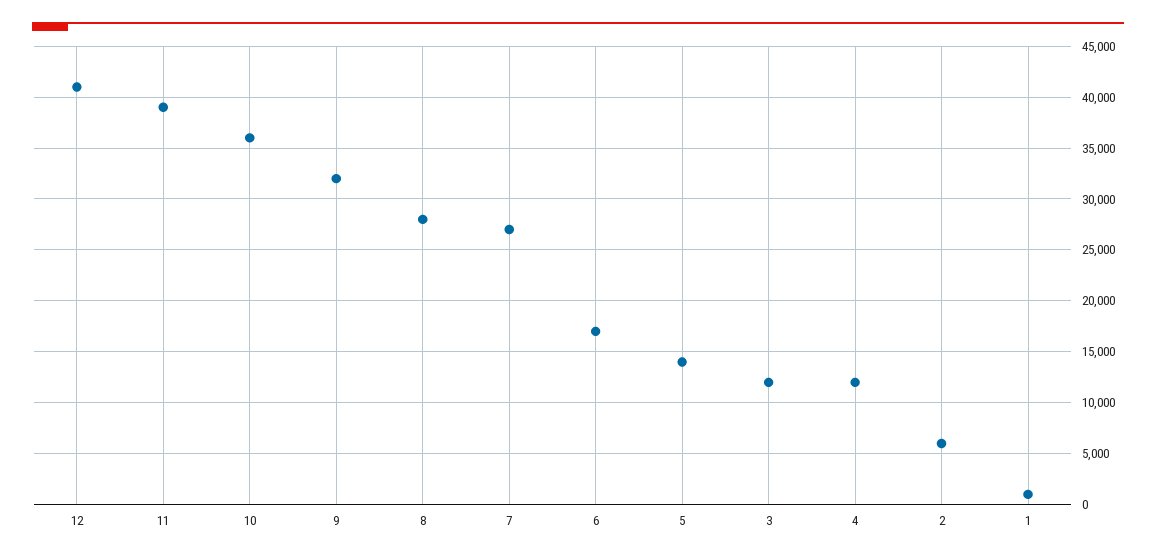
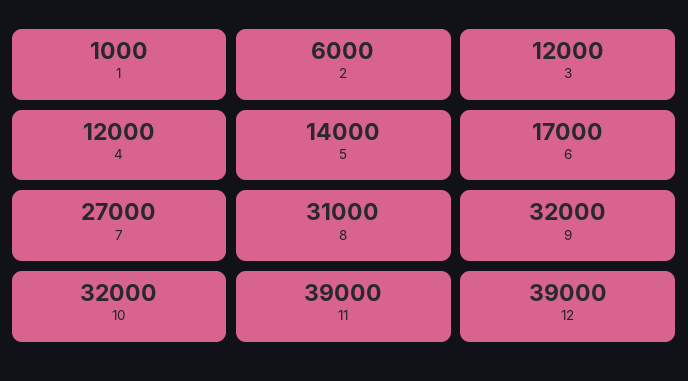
12: 41000 -> 39000
10: 36000 -> 32000
8: 28000 -> 31000

